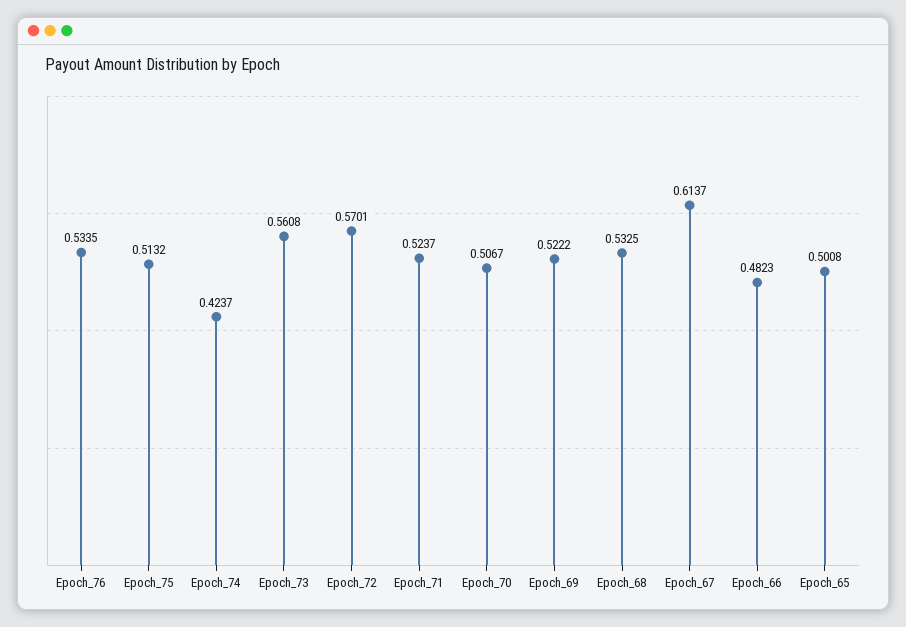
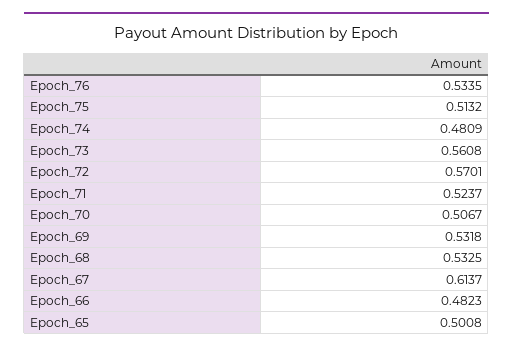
Epoch_74: 0.4237 -> 0.4809
Epoch_69: 0.5222 -> 0.5318

